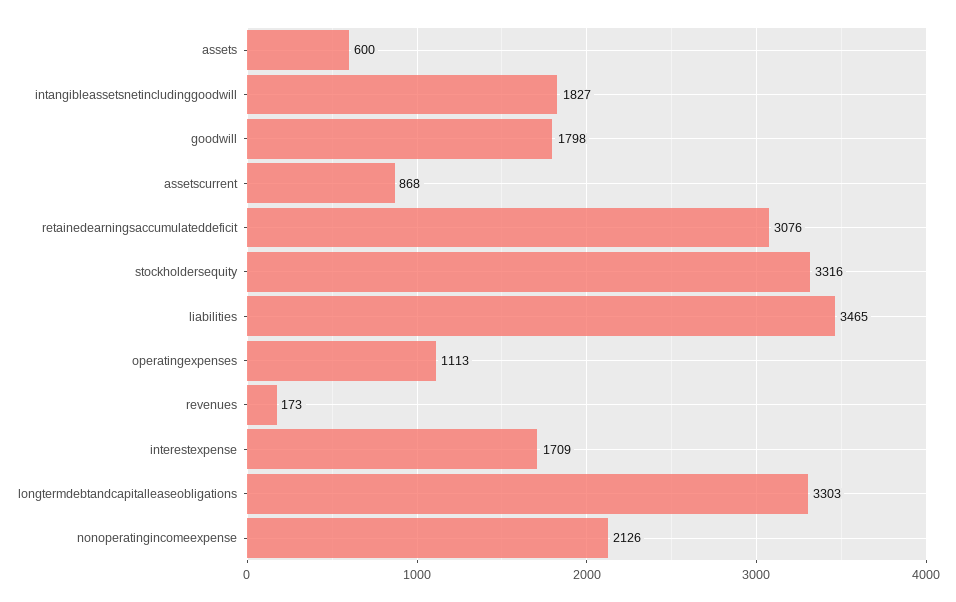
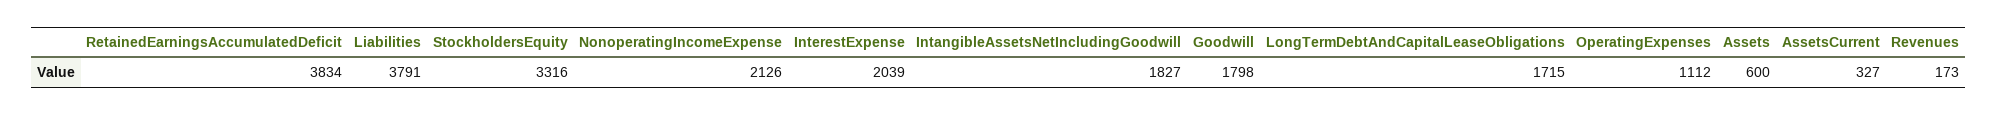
assetscurrent: 868 -> 327
retainedearningsaccumulateddeficit: 3076 -> 3834
liabilities: 3465 -> 3791
operatingexpenses: 1113 -> 1112
interestexpense: 1709 -> 2039
longtermdebtandcapitalleaseobligations: 3303 -> 1715

